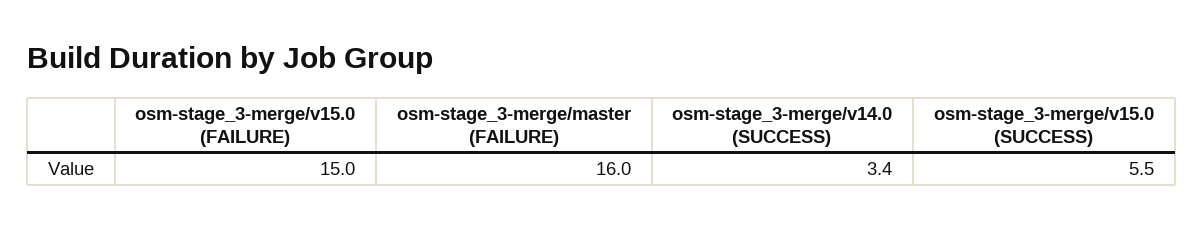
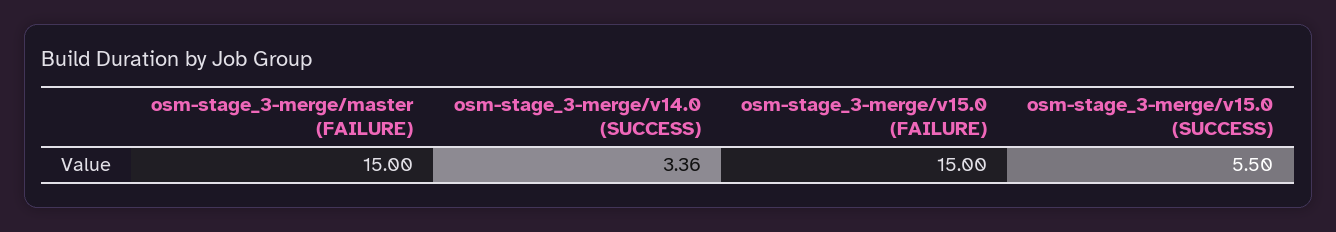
osm-stage_3-merge/master (FAILURE): 16 -> 15

